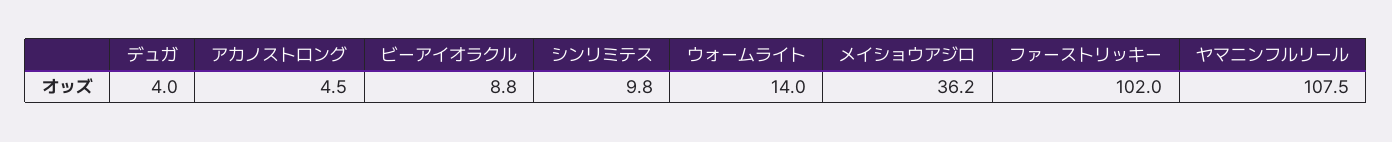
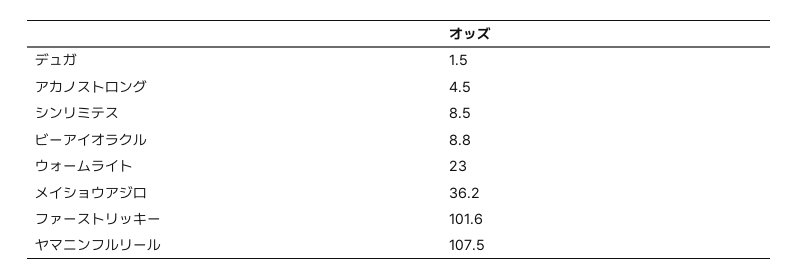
デュガ: 4 -> 1.5
シンリミテス: 9.8 -> 8.5
ウォームライト: 14 -> 23
ファーストリッキー: 102 -> 101.6

